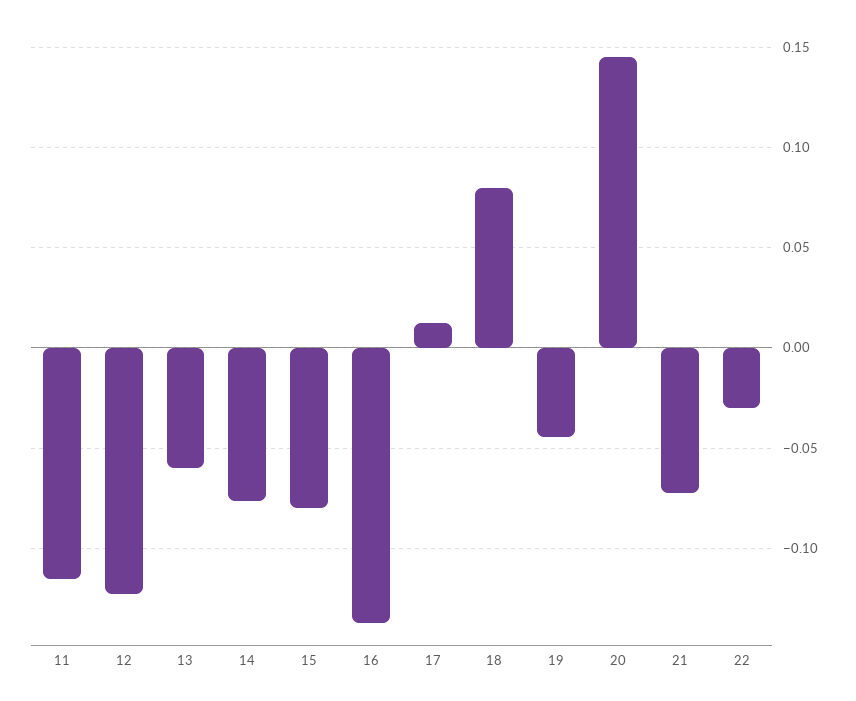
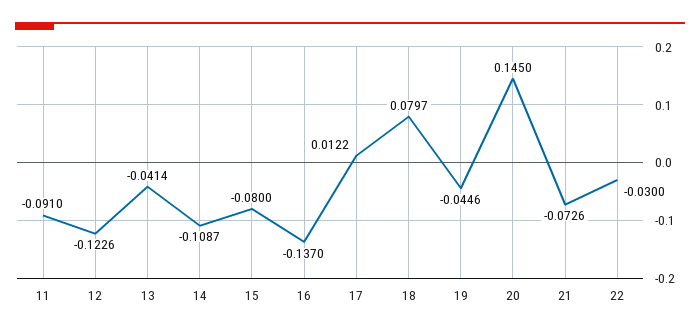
11: -0.115 -> -0.091
13: -0.06 -> -0.0414
14: -0.075 -> -0.1087

